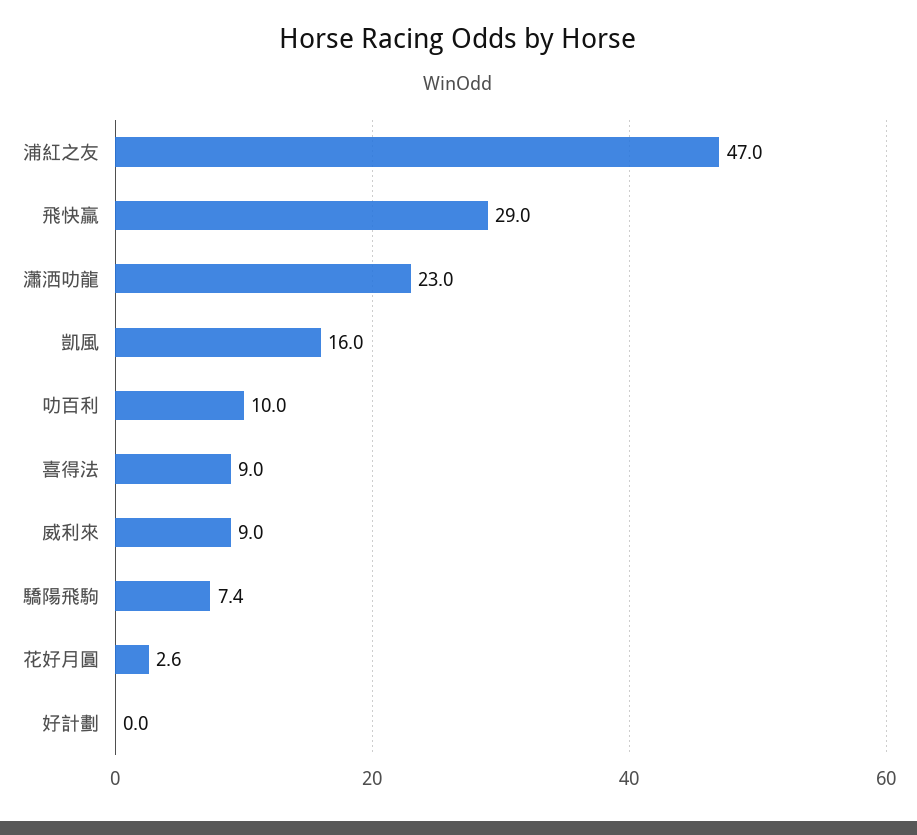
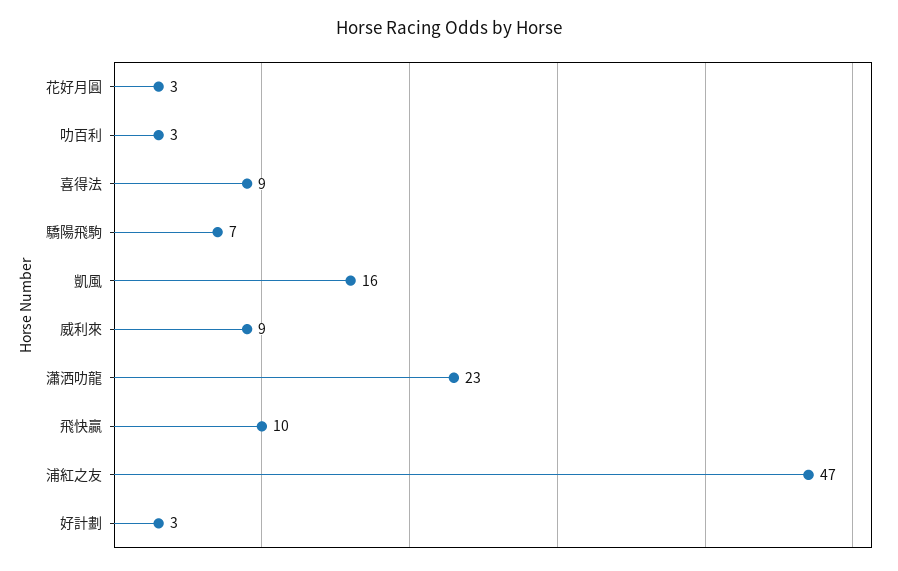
飛快贏: 29 -> 10
叻百利: 10 -> 3
好計劃: 0 -> 3

